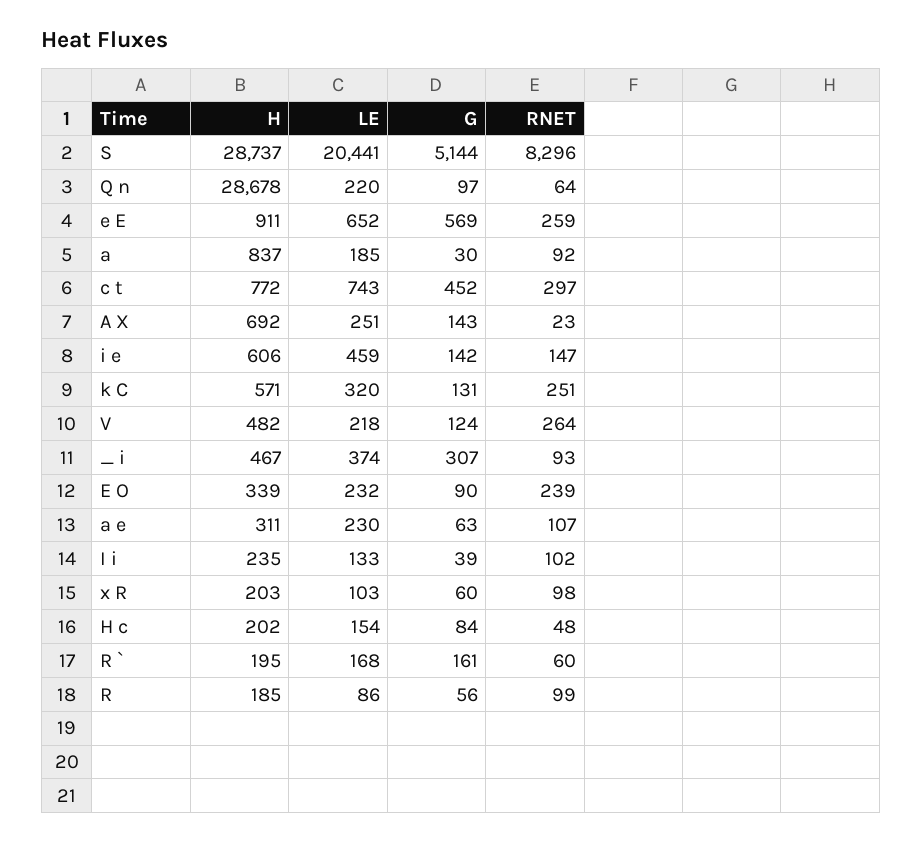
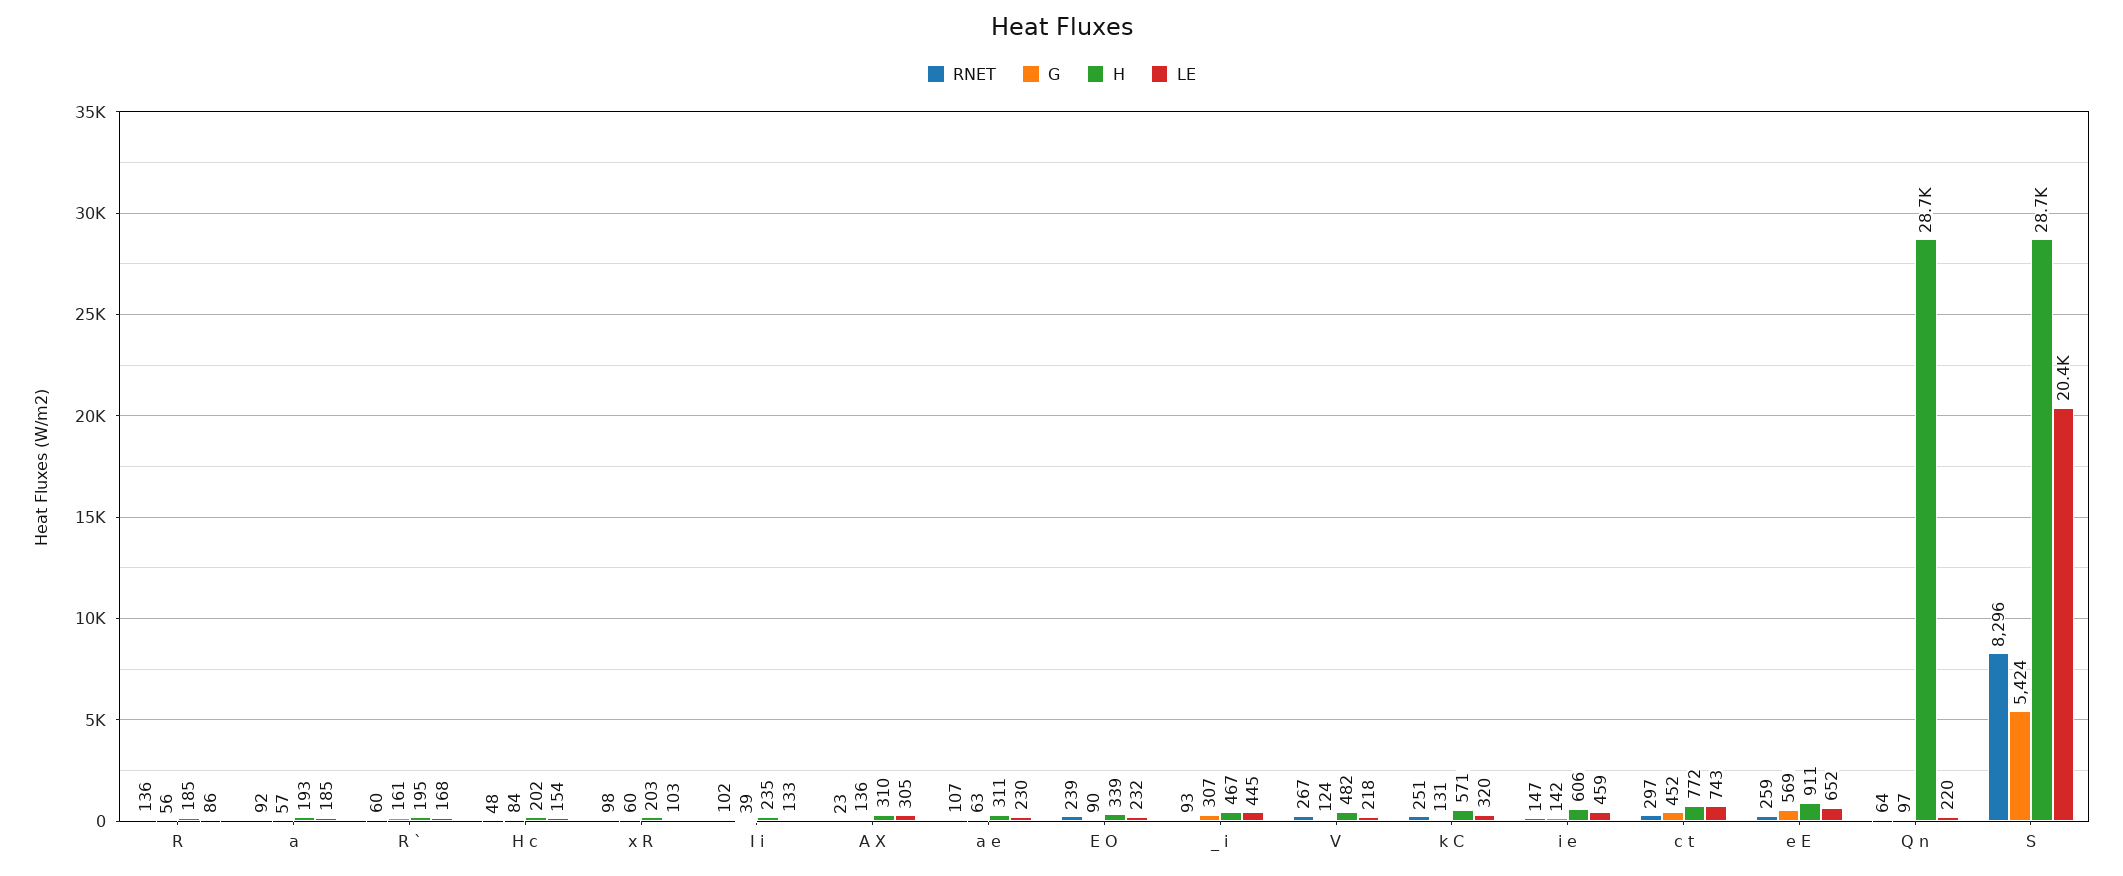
G, S: 5144 -> 5424
H, a: 837 -> 193
G, a: 30 -> 57
H, A X: 692 -> 310
LE, A X: 251 -> 305
G, A X: 143 -> 136
RNET, V: 264 -> 267
LE, _ i: 374 -> 445
RNET, R: 99 -> 136

